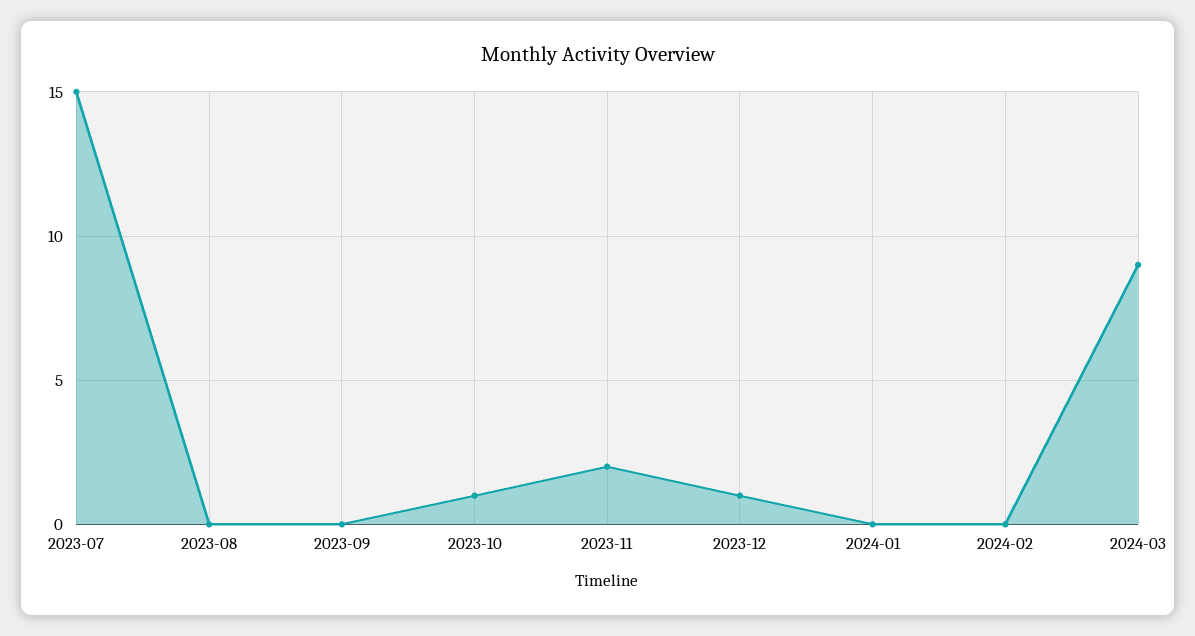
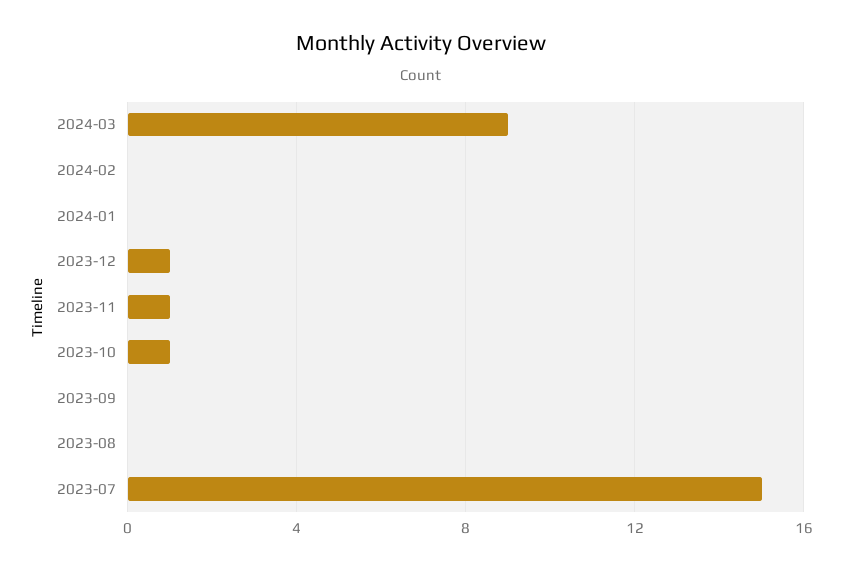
2023-11: 2 -> 1

